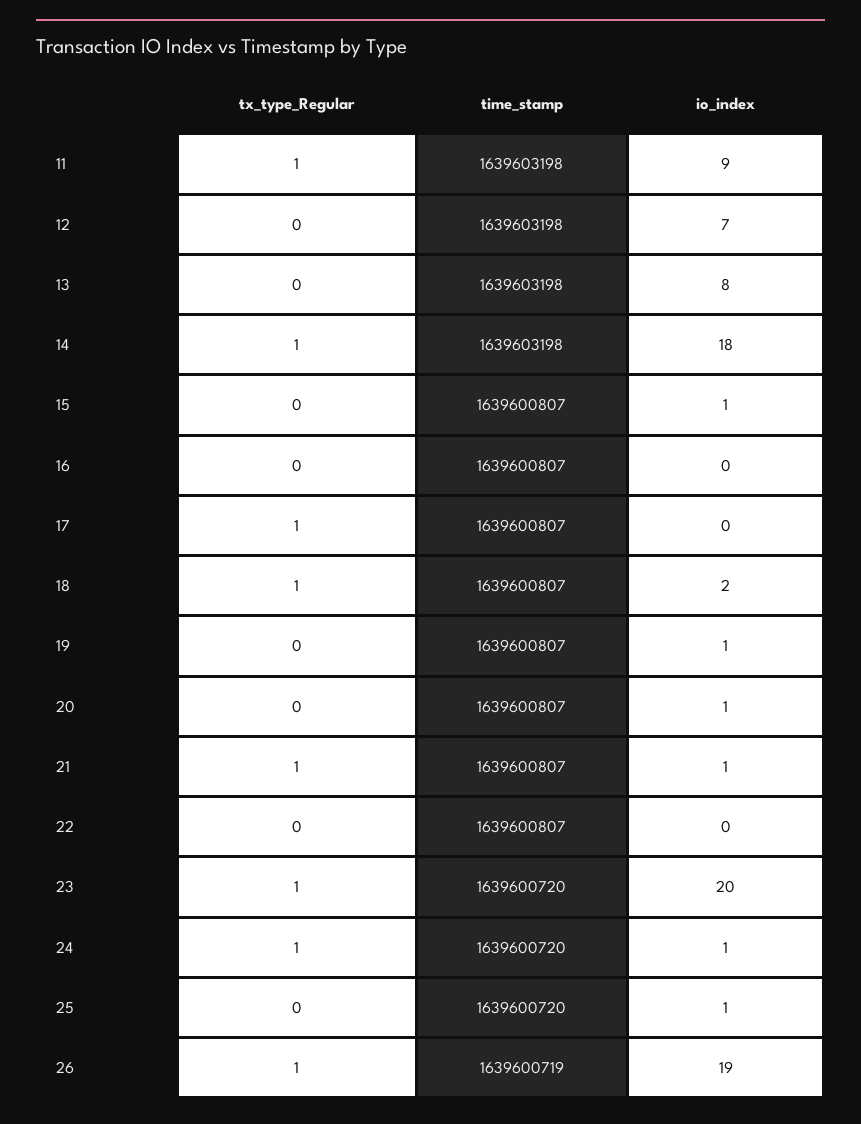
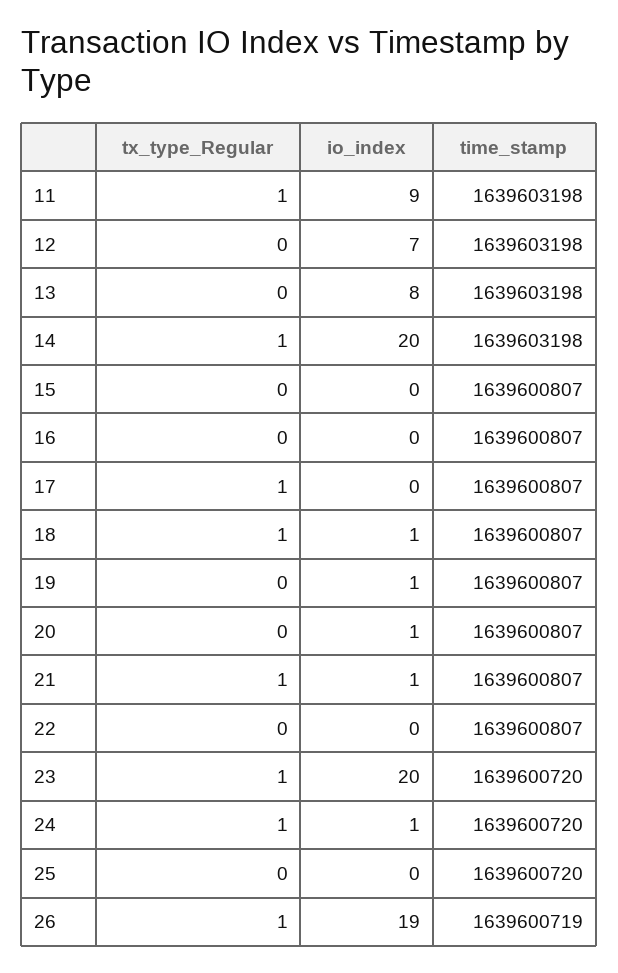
io_index, 14: 18 -> 20
io_index, 15: 1 -> 0
io_index, 18: 2 -> 1
io_index, 25: 1 -> 0

